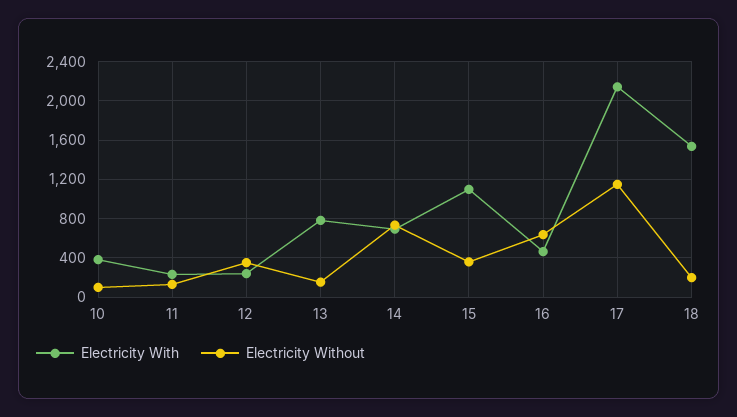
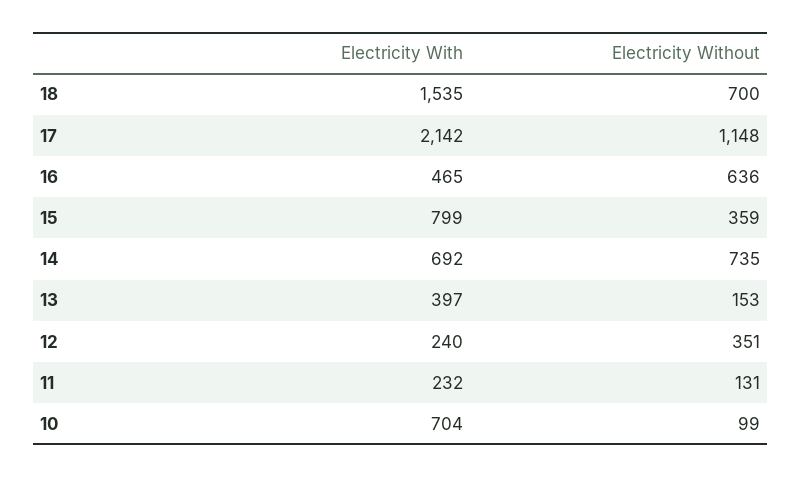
Electricity With, 10: 400 -> 704
Electricity With, 13: 800 -> 397
Electricity With, 15: 1100 -> 799
Electricity Without, 18: 200 -> 700

